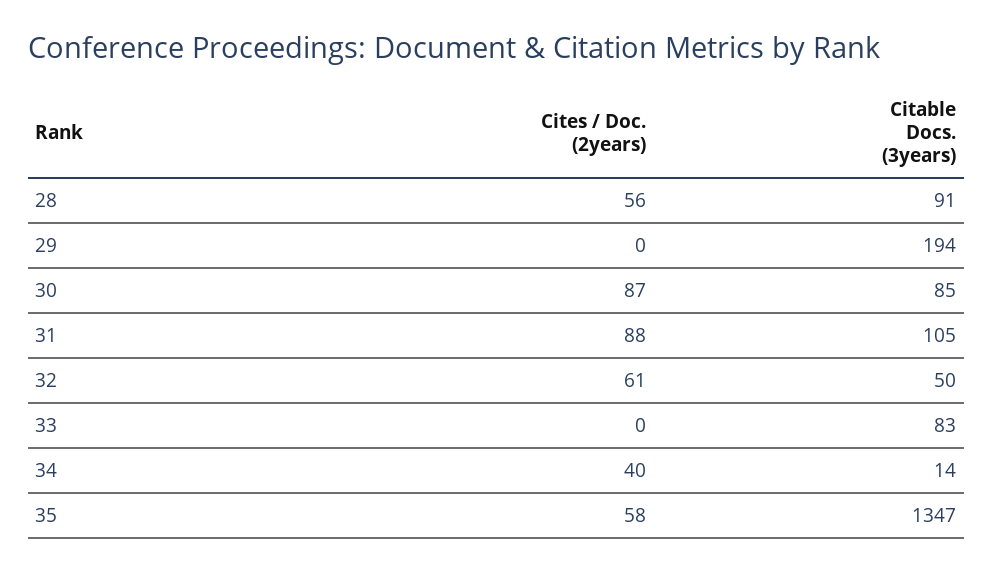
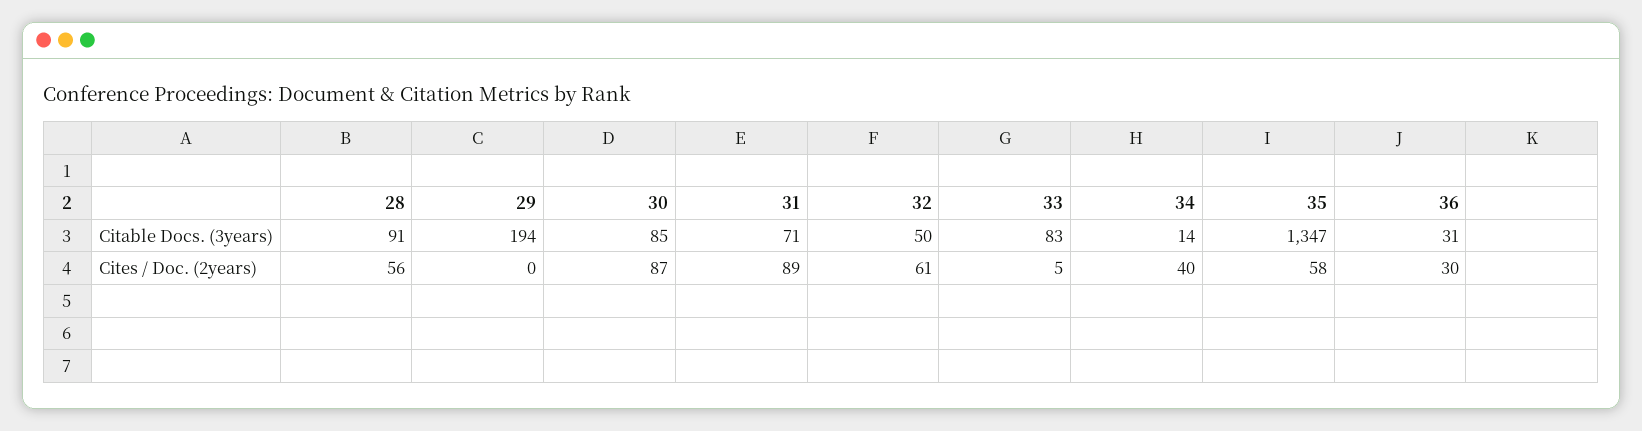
Cites / Doc. (2years), 31: 88 -> 89
Citable Docs. (3years), 31: 105 -> 71
Cites / Doc. (2years), 33: 0 -> 5
Citable Docs. (3years), 36: none -> 31
Cites / Doc. (2years), 36: none -> 30

